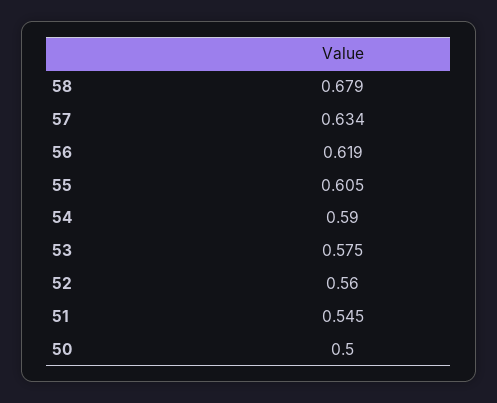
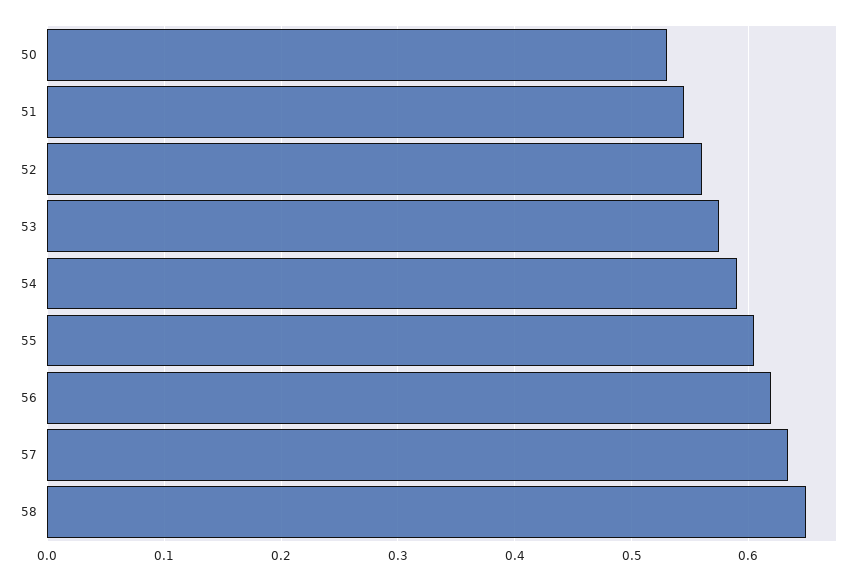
58: 0.679 -> 0.65
50: 0.5 -> 0.53

